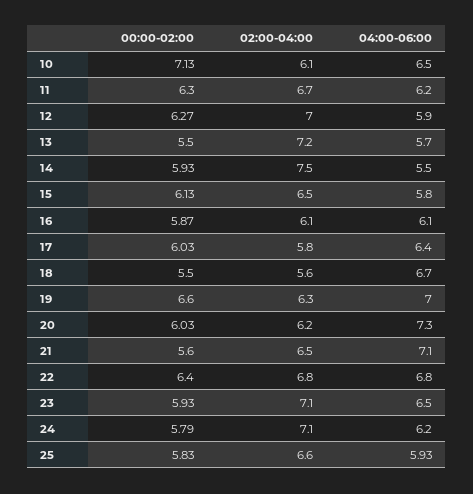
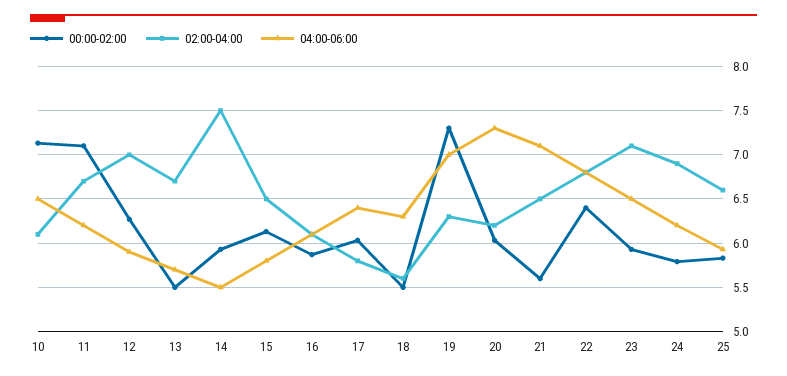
00:00-02:00, 11: 6.3 -> 7.1
02:00-04:00, 13: 7.2 -> 6.7
04:00-06:00, 18: 6.7 -> 6.3
00:00-02:00, 19: 6.6 -> 7.3
02:00-04:00, 24: 7.1 -> 6.9

